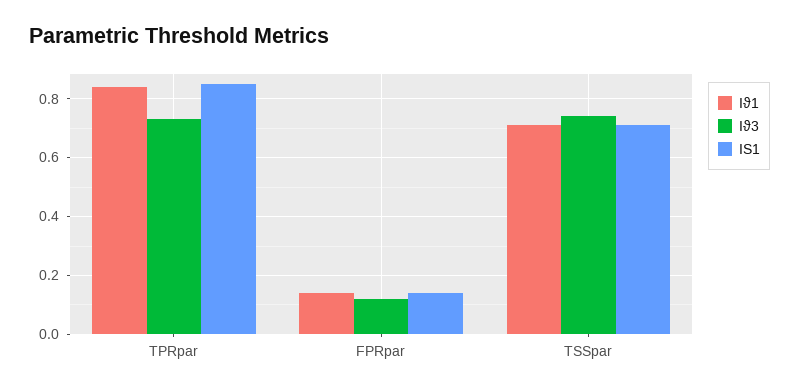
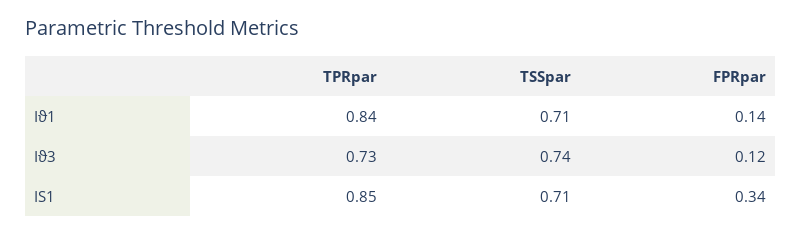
IS1, FPRpar: 0.15 -> 0.34

